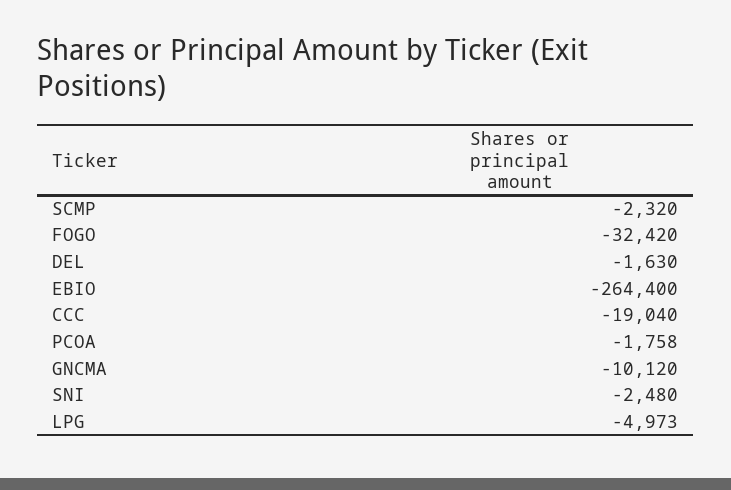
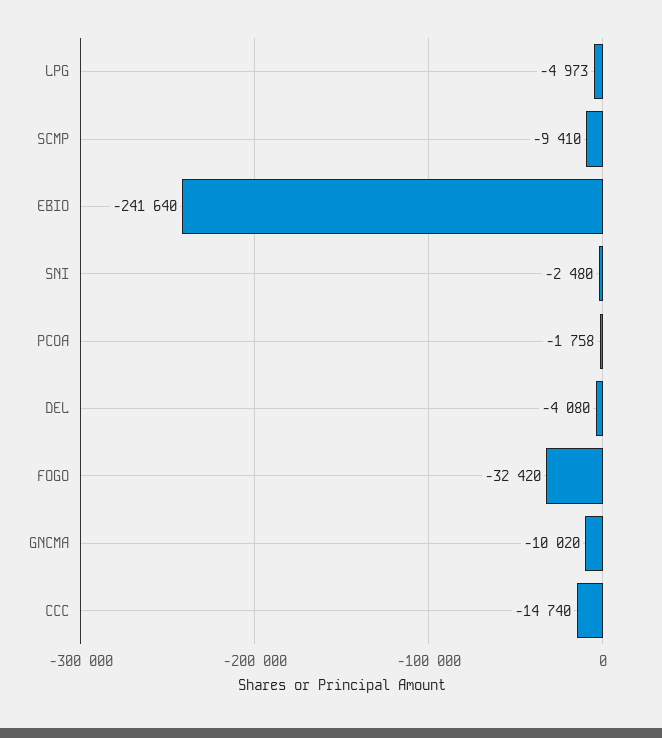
SCMP: -2320 -> -9410
DEL: -1630 -> -4080
EBIO: -264400 -> -241640
CCC: -19040 -> -14740
GNCMA: -10120 -> -10020

